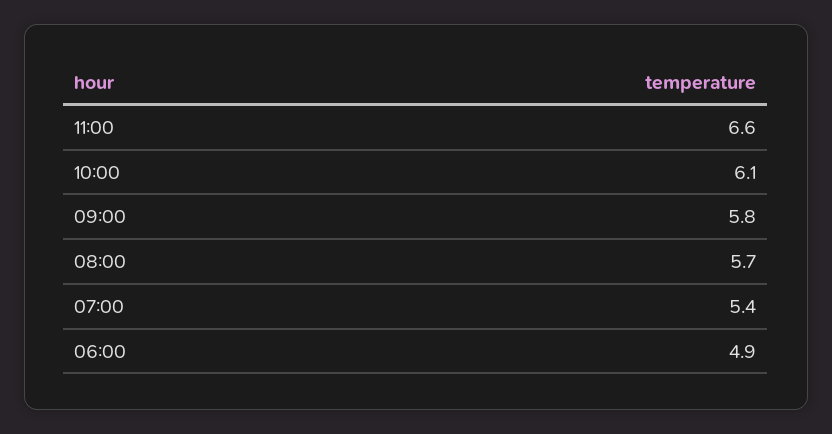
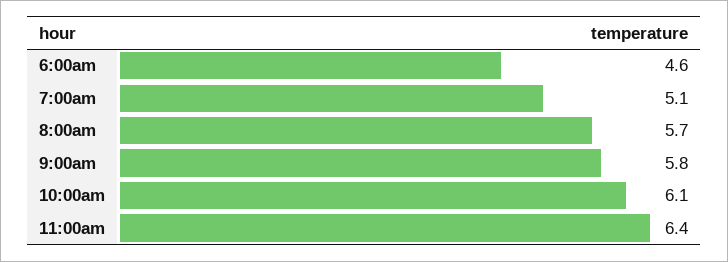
11:00: 6.6 -> 6.4
07:00: 5.4 -> 5.1
06:00: 4.9 -> 4.6

